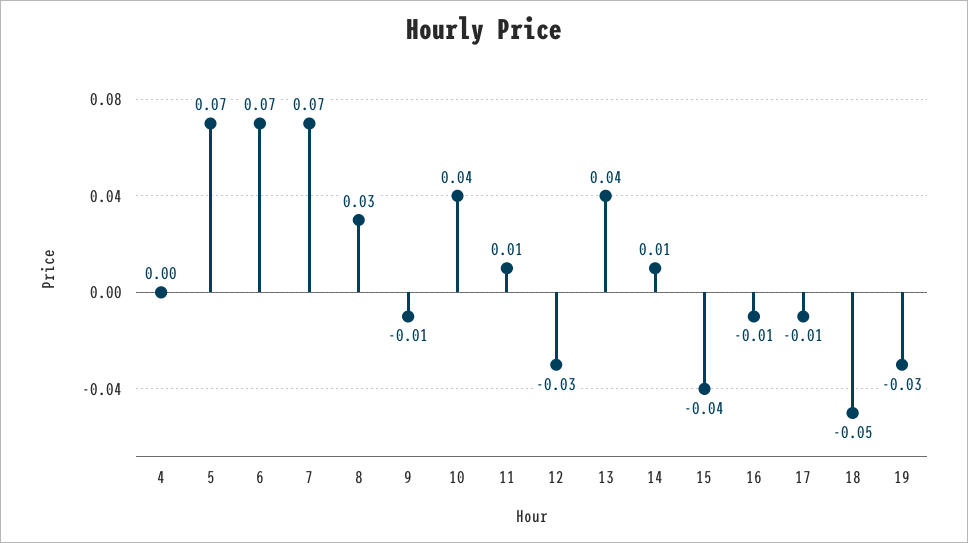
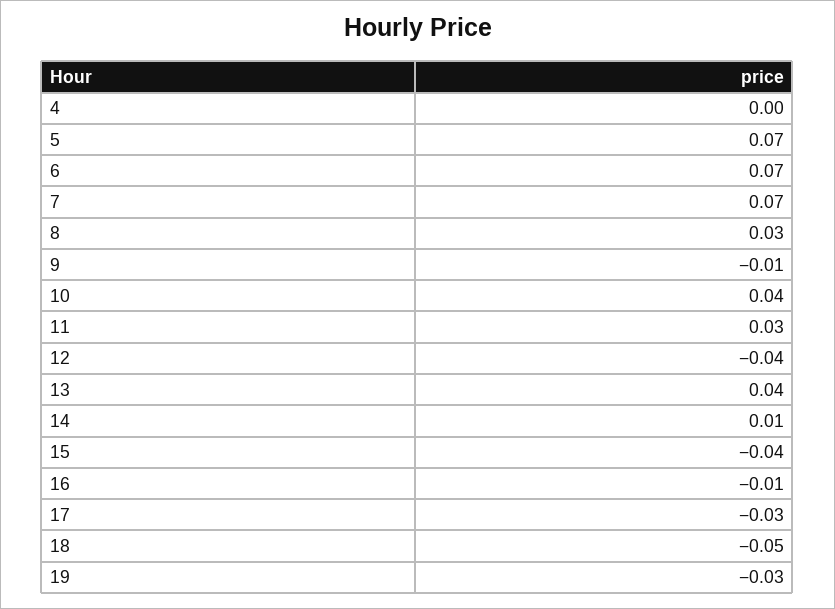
11: 0.01 -> 0.03
12: -0.03 -> -0.04
17: -0.01 -> -0.03

